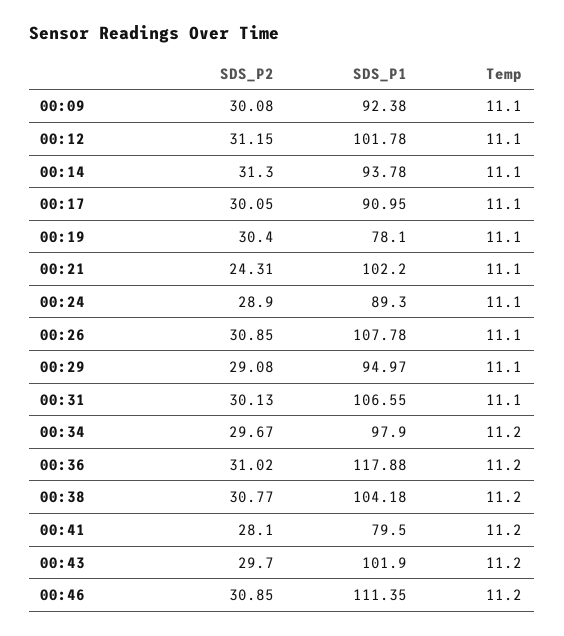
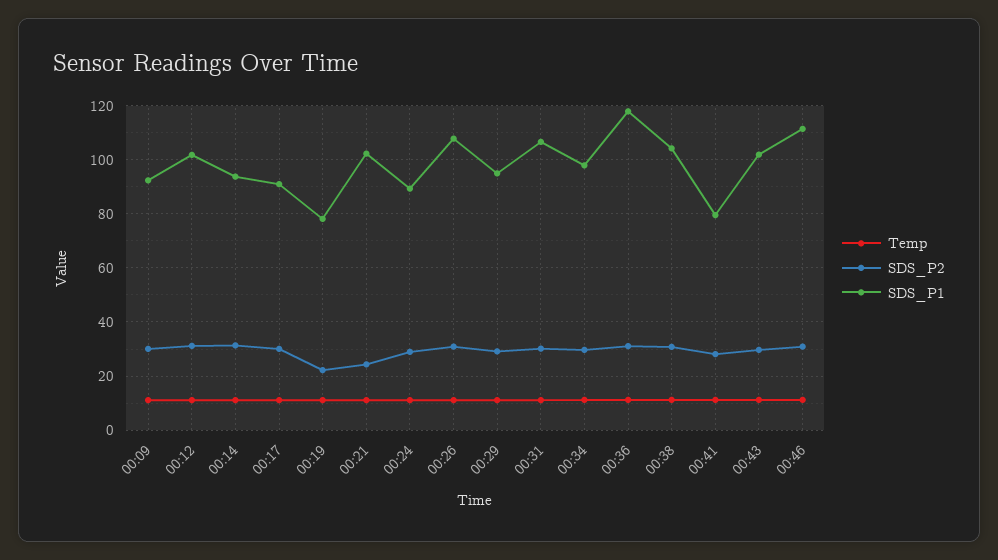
SDS_P2, 00:19: 30.4 -> 22.5

